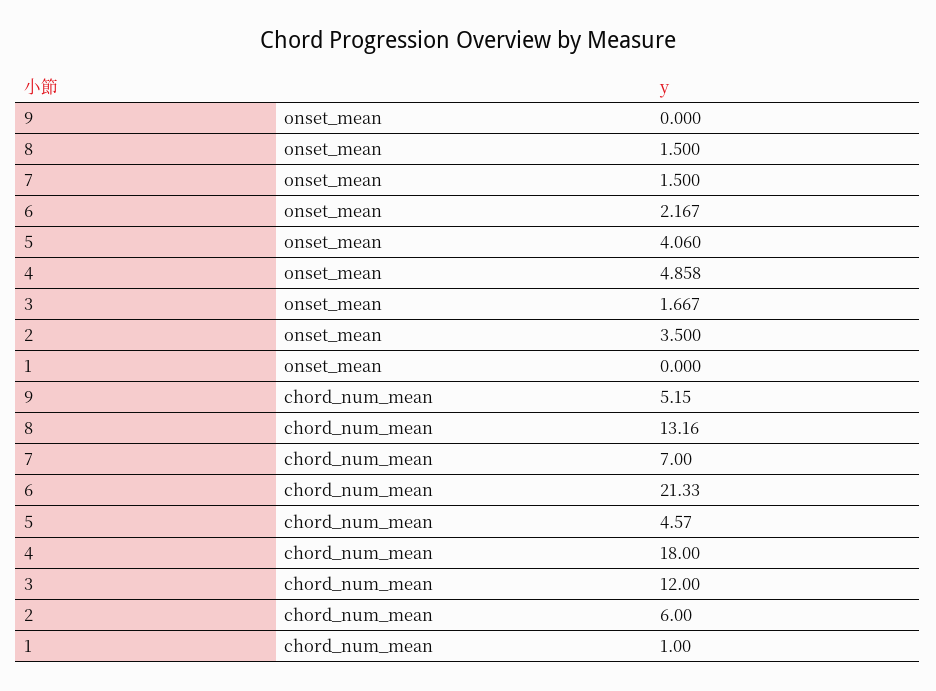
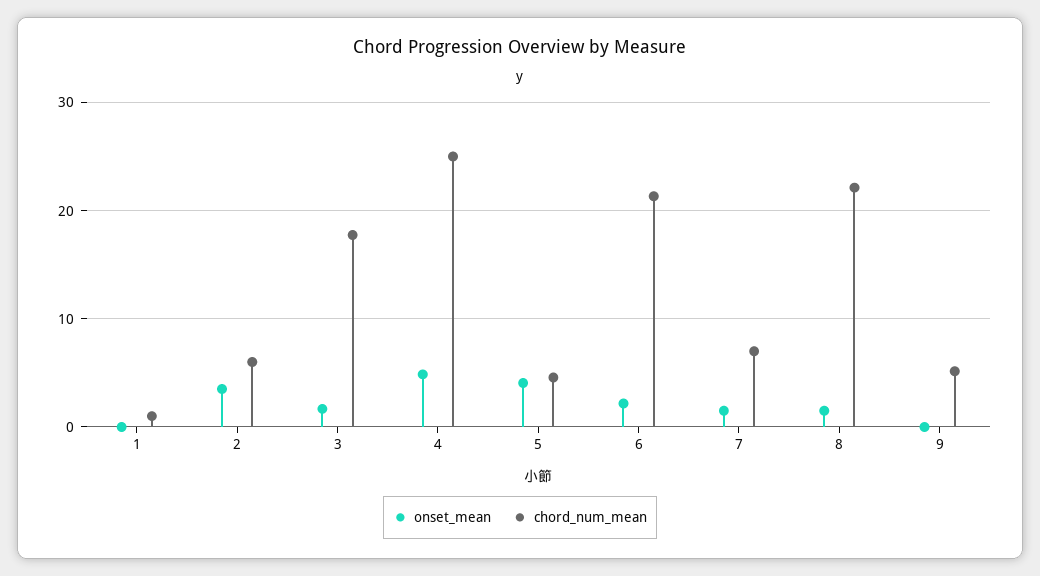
chord_num_mean, 8: 13.16 -> 22
chord_num_mean, 4: 18 -> 25
chord_num_mean, 3: 12 -> 18

